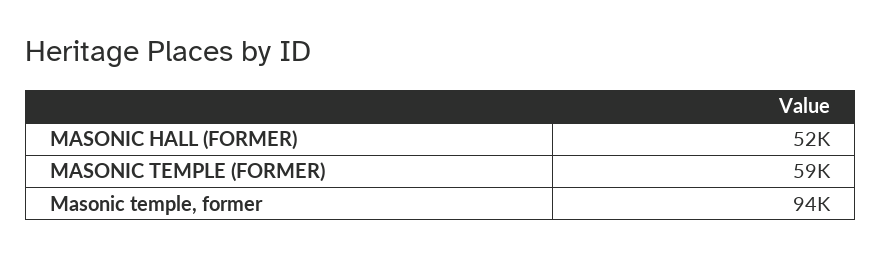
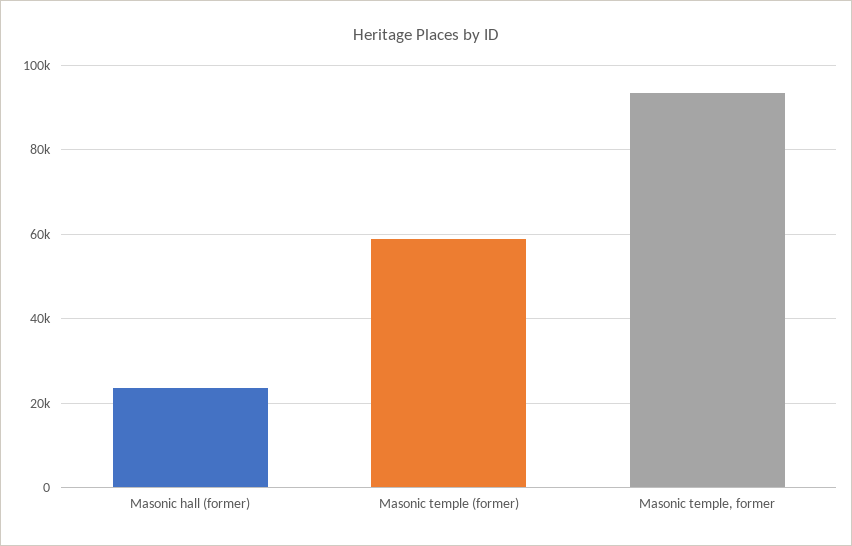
MASONIC HALL (FORMER): 52000 -> 24000

